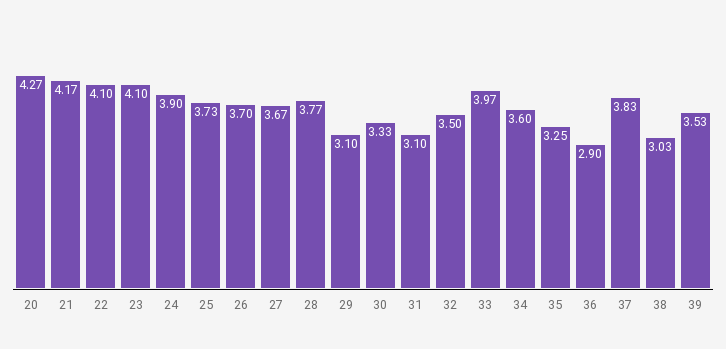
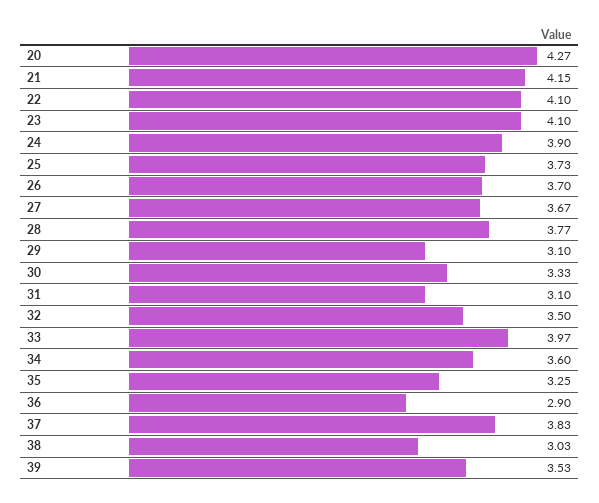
21: 4.17 -> 4.15

